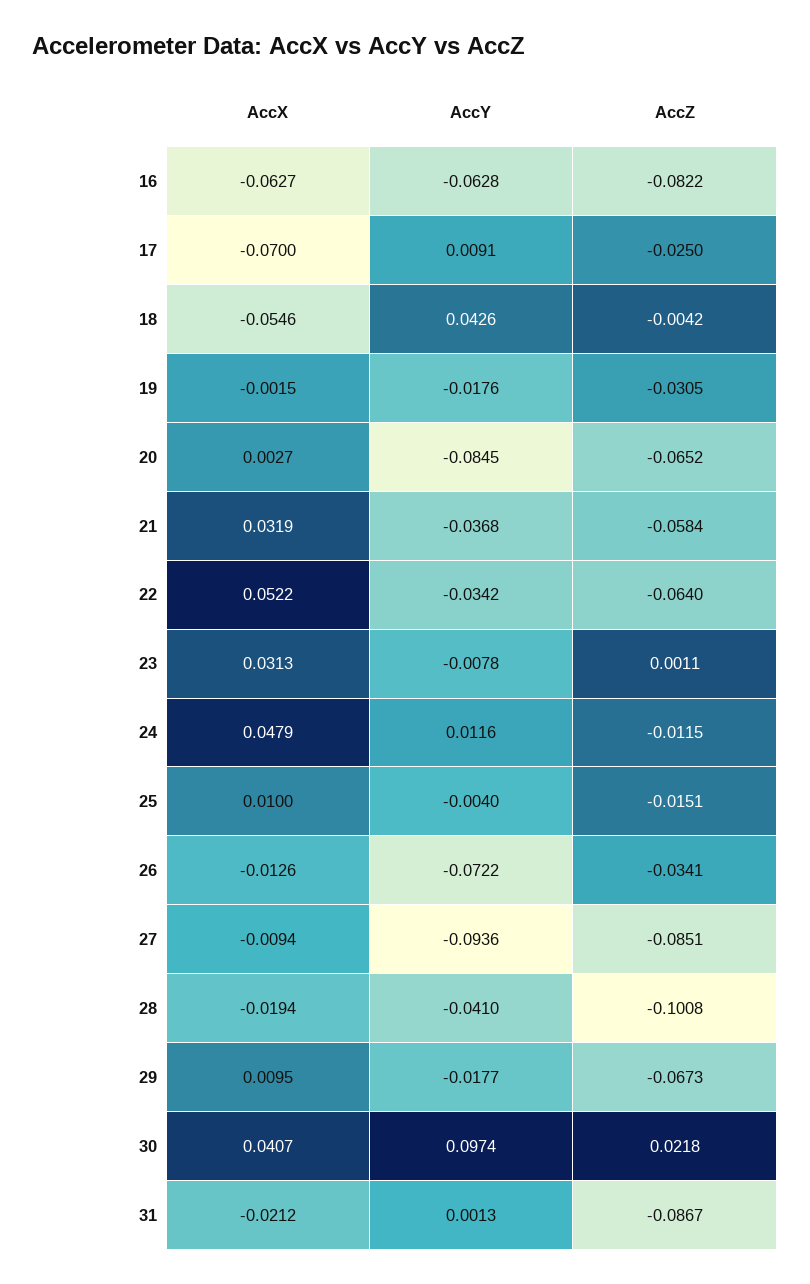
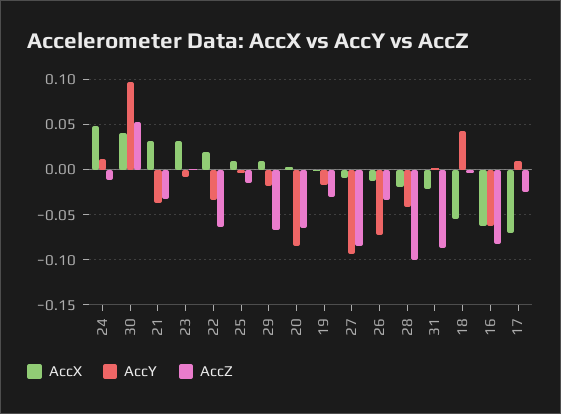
AccZ, 21: -0.0584 -> -0.03
AccX, 22: 0.0522 -> 0.02
AccZ, 30: 0.0218 -> 0.05

